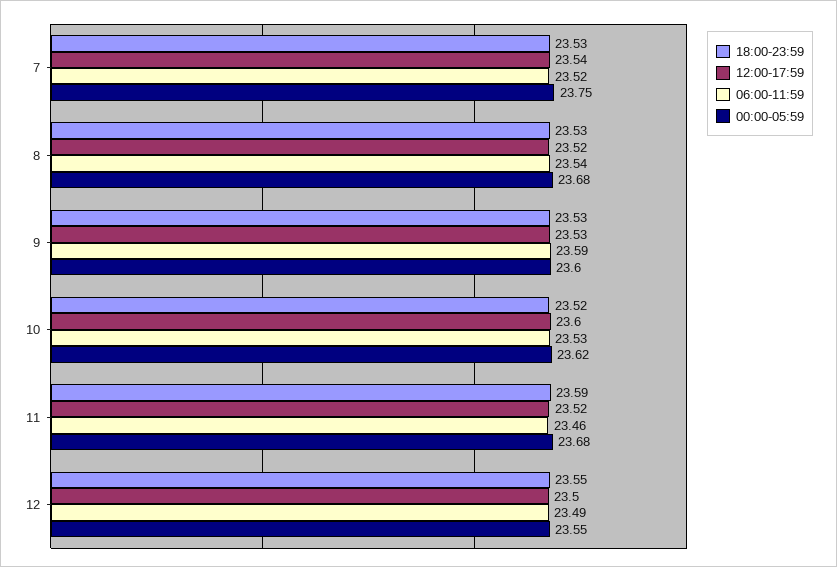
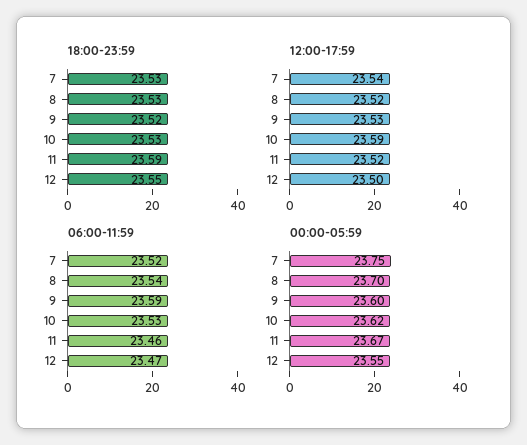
00:00-05:59, 8: 23.68 -> 23.7
18:00-23:59, 9: 23.53 -> 23.52
18:00-23:59, 10: 23.52 -> 23.53
12:00-17:59, 10: 23.6 -> 23.59
00:00-05:59, 11: 23.68 -> 23.67
06:00-11:59, 12: 23.49 -> 23.47

